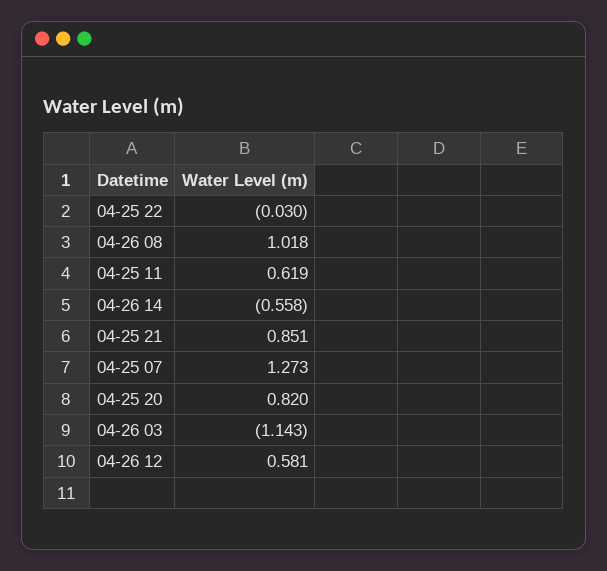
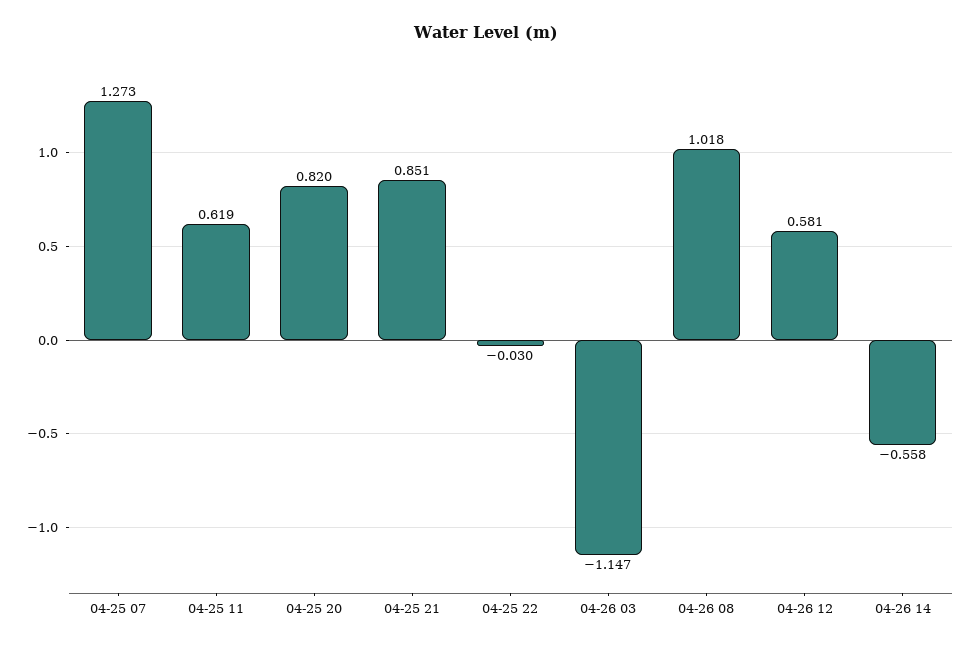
04-26 03: -1.143 -> -1.147

